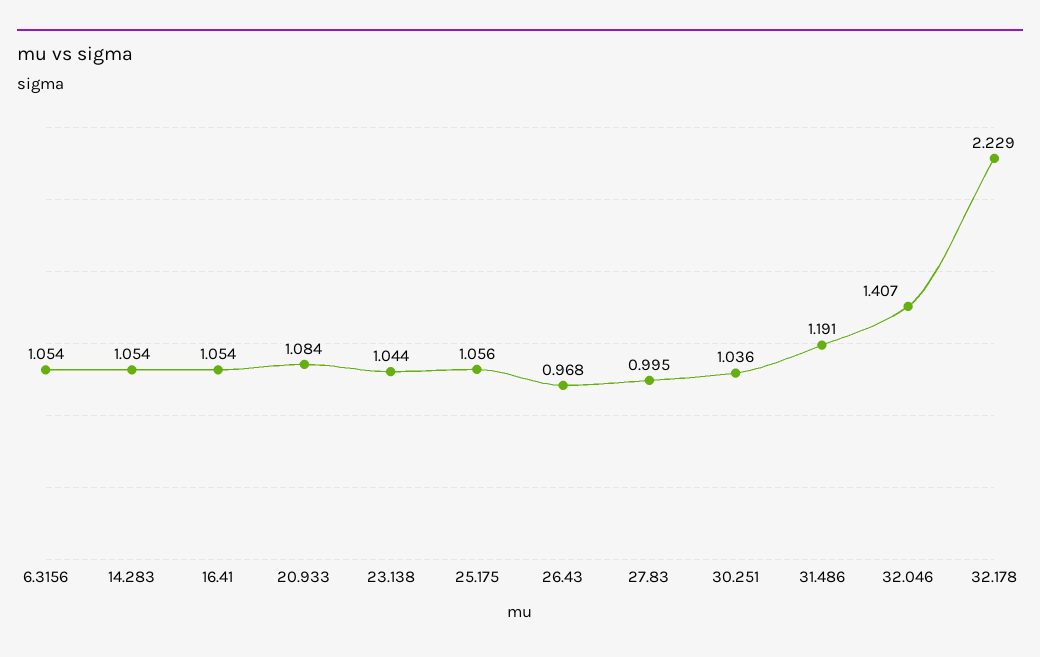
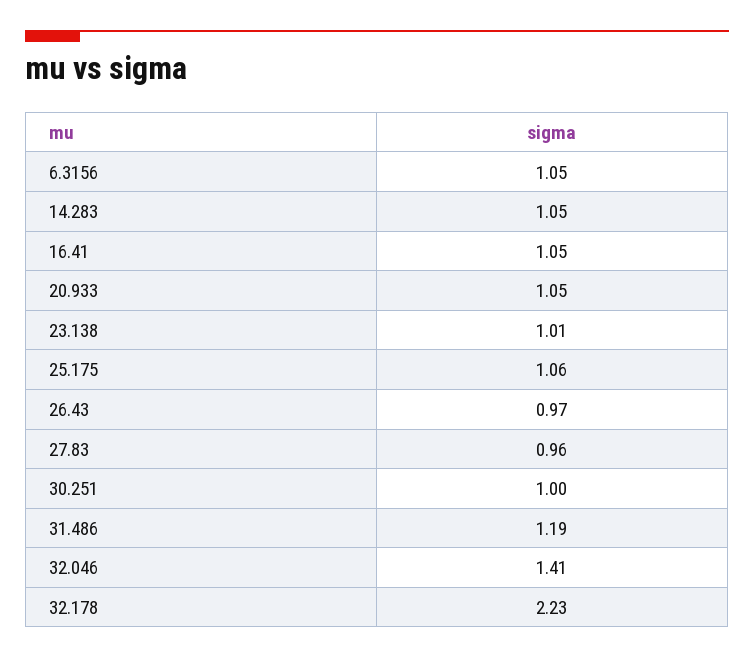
20.933: 1.084 -> 1.05
23.138: 1.044 -> 1.01
27.83: 0.995 -> 0.96
30.251: 1.036 -> 1

